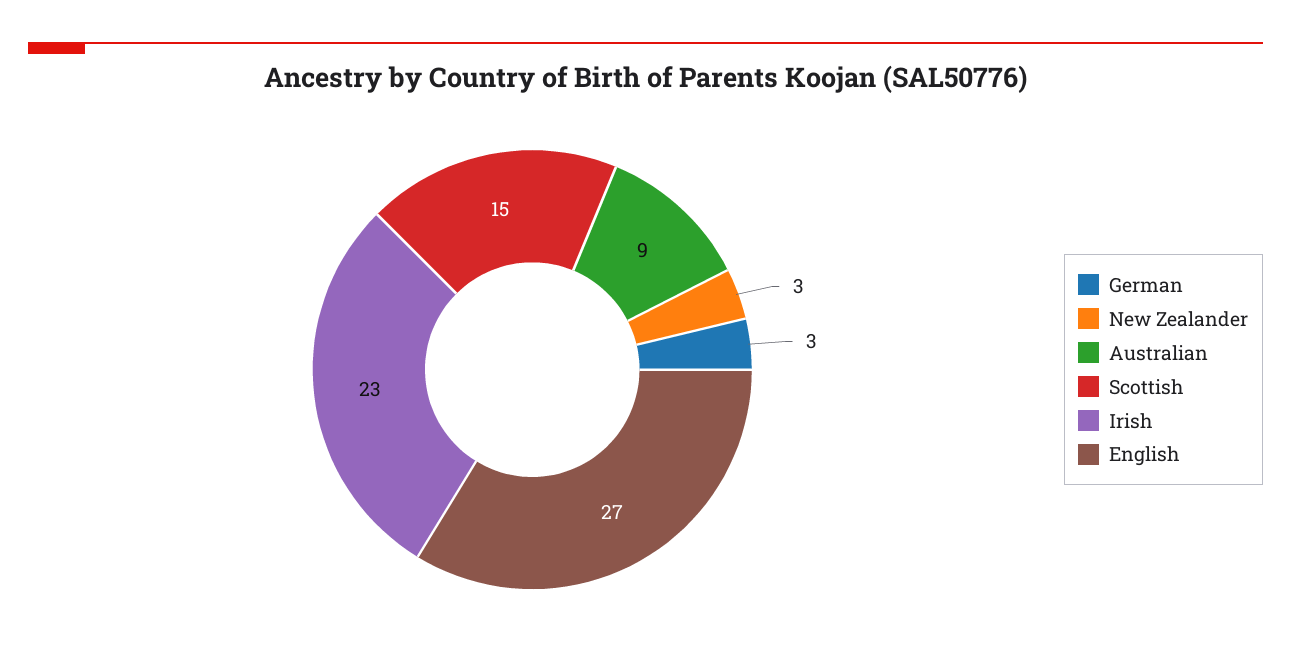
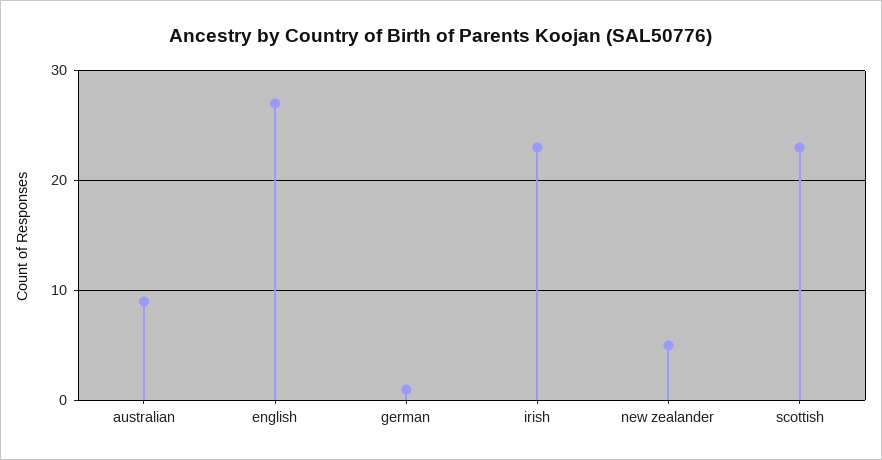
German: 3 -> 1
New Zealander: 3 -> 5
Scottish: 15 -> 23

